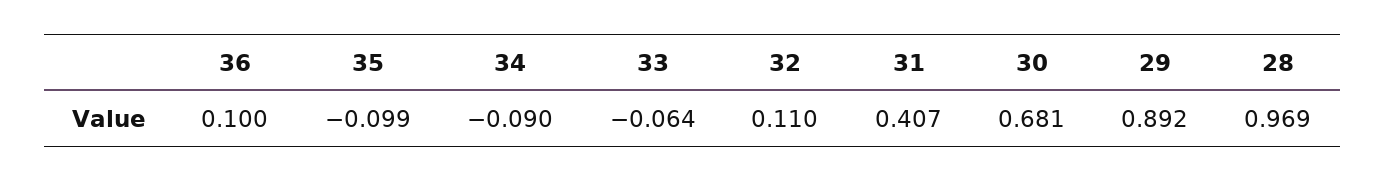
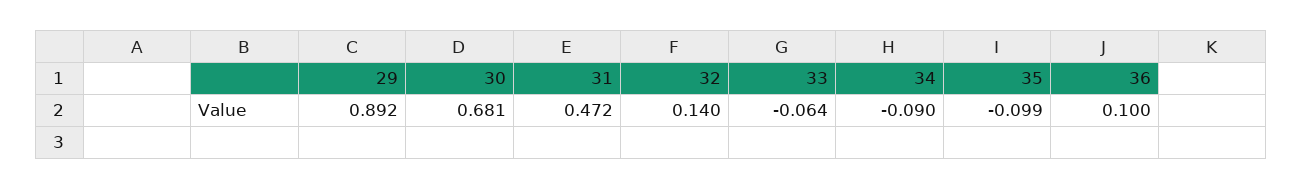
32: 0.11 -> 0.14
31: 0.407 -> 0.472
28: 0.969 -> none

